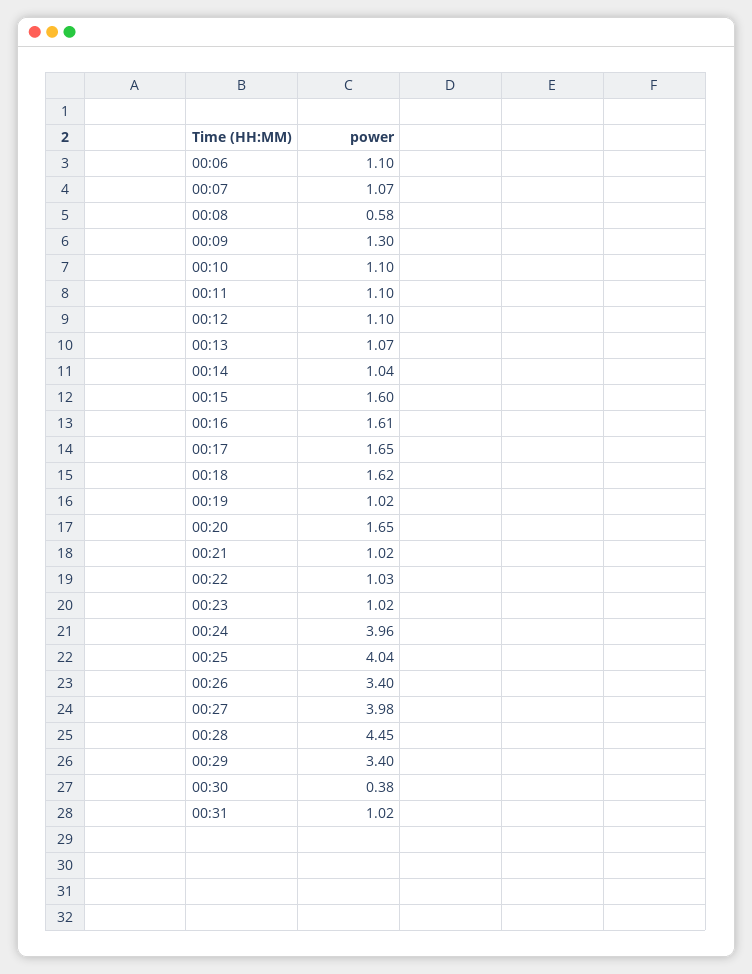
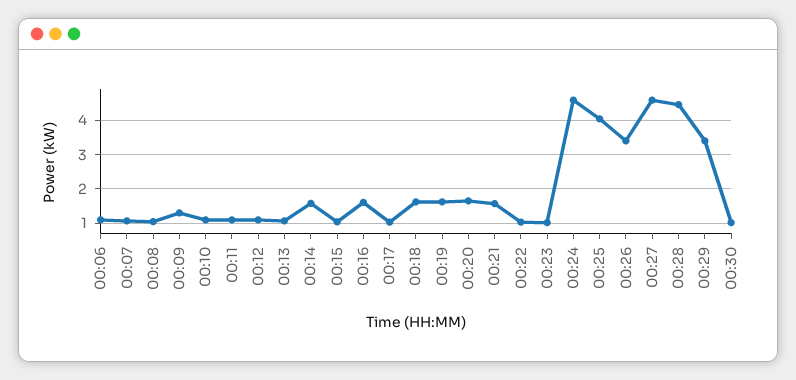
00:08: 0.58 -> 1
00:14: 1.04 -> 1.6
00:15: 1.6 -> 1
00:17: 1.65 -> 1
00:19: 1.02 -> 1.6
00:21: 1.02 -> 1.6
00:24: 3.96 -> 4.6
00:27: 3.98 -> 4.6
00:30: 0.38 -> 1
00:31: 1.02 -> none

